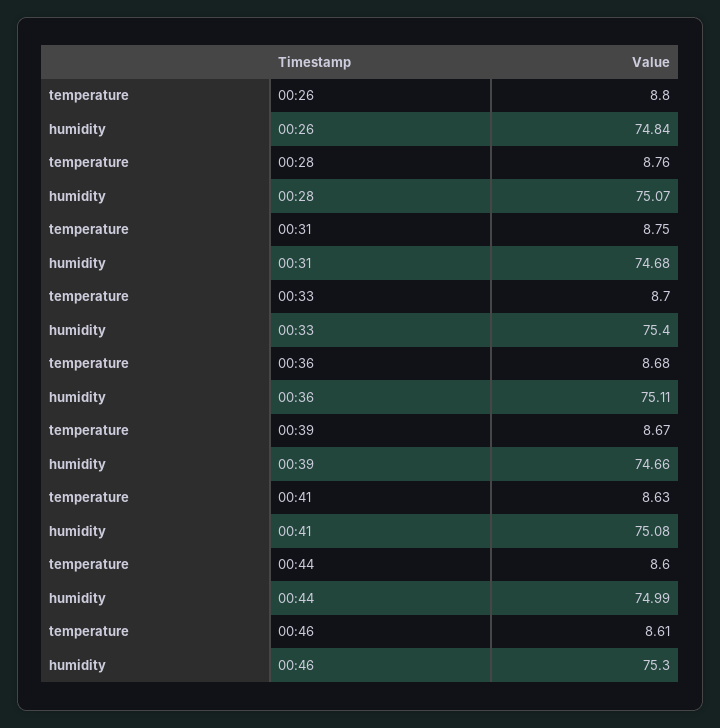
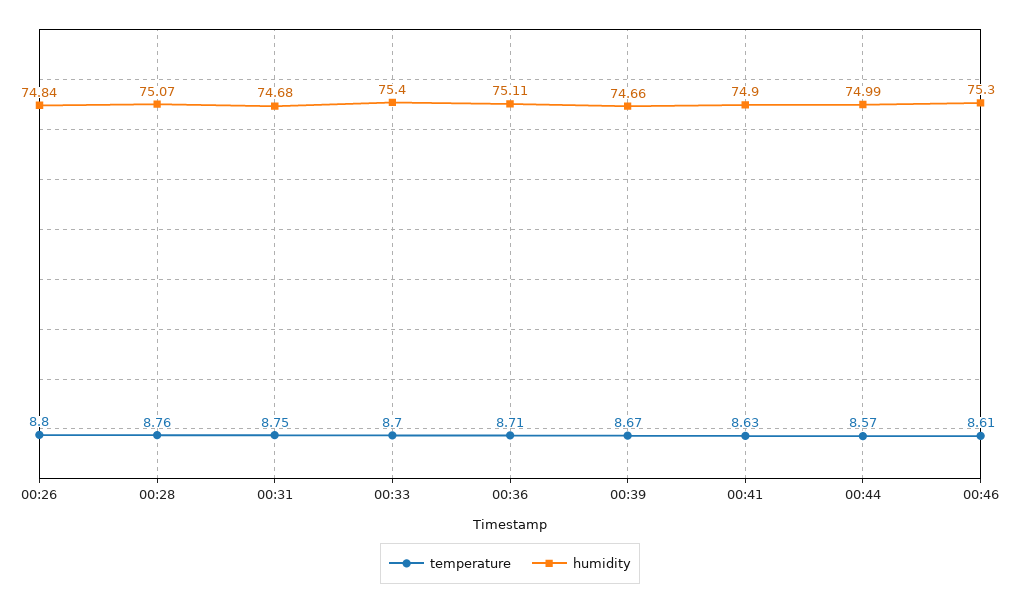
temperature, 00:36: 8.68 -> 8.71
humidity, 00:41: 75.08 -> 74.9
temperature, 00:44: 8.6 -> 8.57

